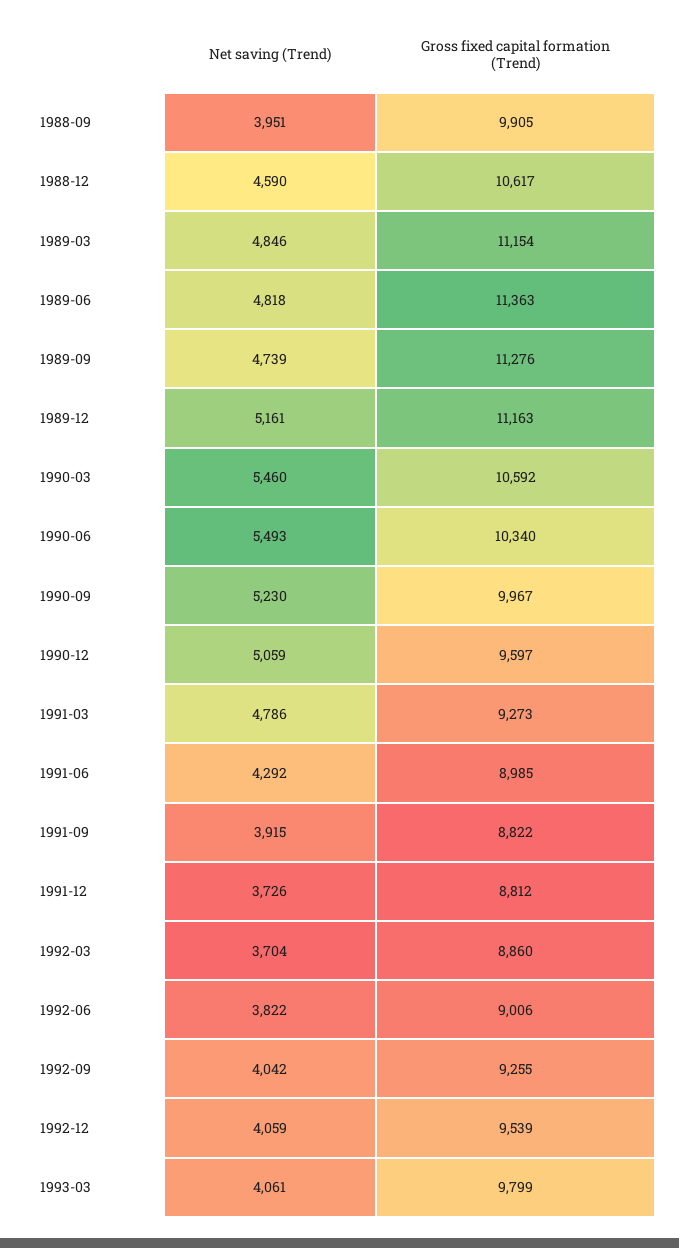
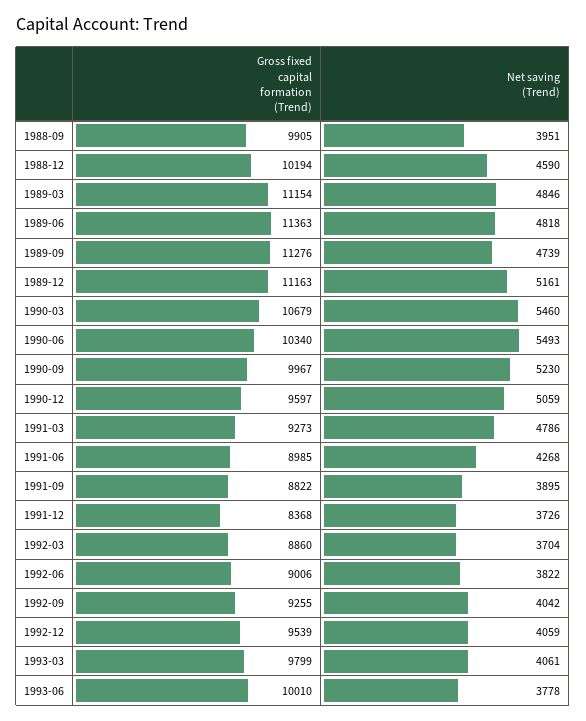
Gross fixed capital formation (Trend), 1988-12: 10617 -> 10194
Gross fixed capital formation (Trend), 1990-03: 10592 -> 10679
Net saving (Trend), 1991-06: 4292 -> 4268
Net saving (Trend), 1991-09: 3915 -> 3895
Gross fixed capital formation (Trend), 1991-12: 8812 -> 8368
Gross fixed capital formation (Trend), 1993-06: none -> 10010
Net saving (Trend), 1993-06: none -> 3778

